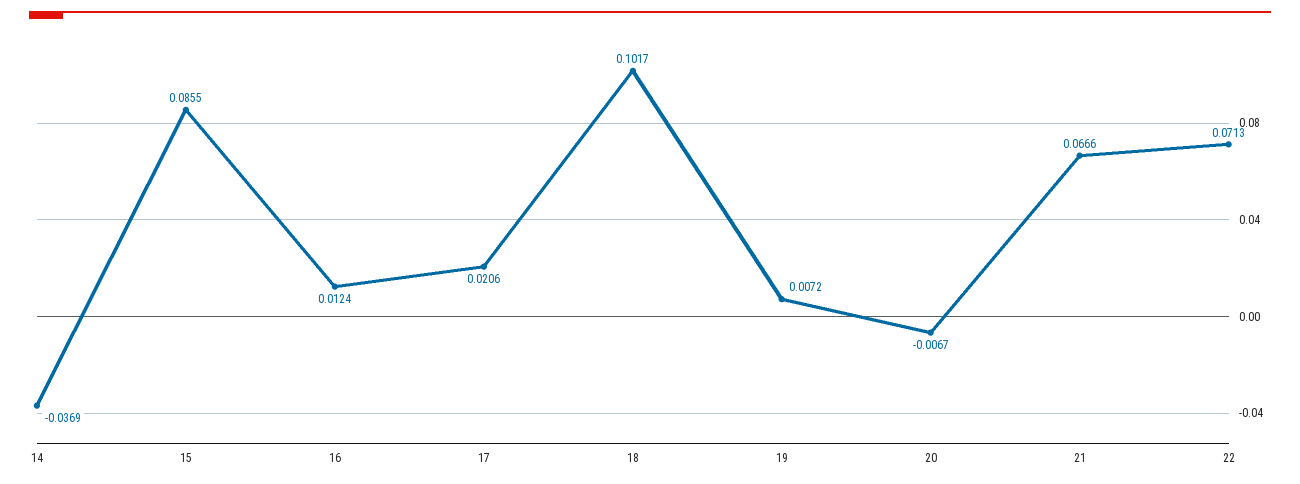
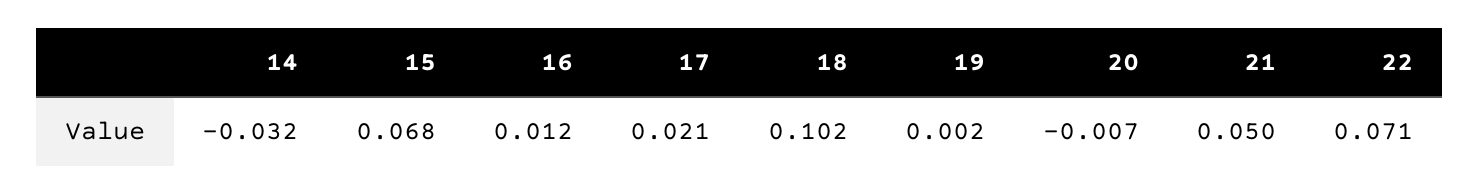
14: -0.0369 -> -0.032
15: 0.0855 -> 0.068
19: 0.0072 -> 0.002
21: 0.0666 -> 0.05

